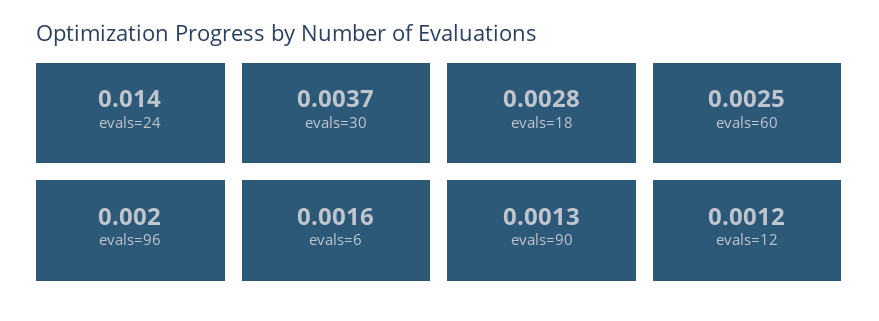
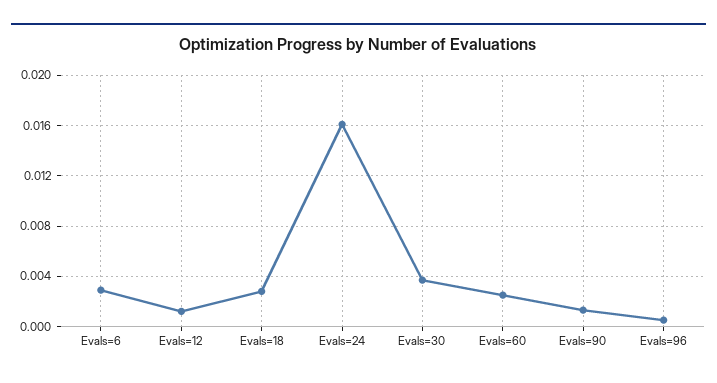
evals=24: 0.014 -> 0.016
evals=96: 0.002 -> 0.0005
evals=6: 0.0016 -> 0.003

